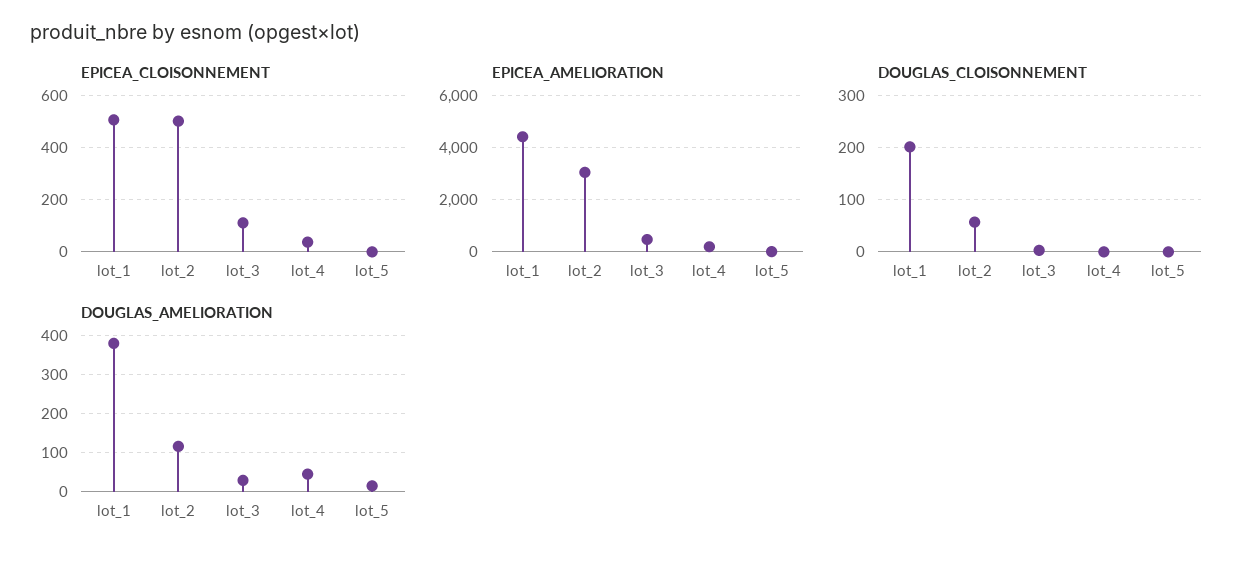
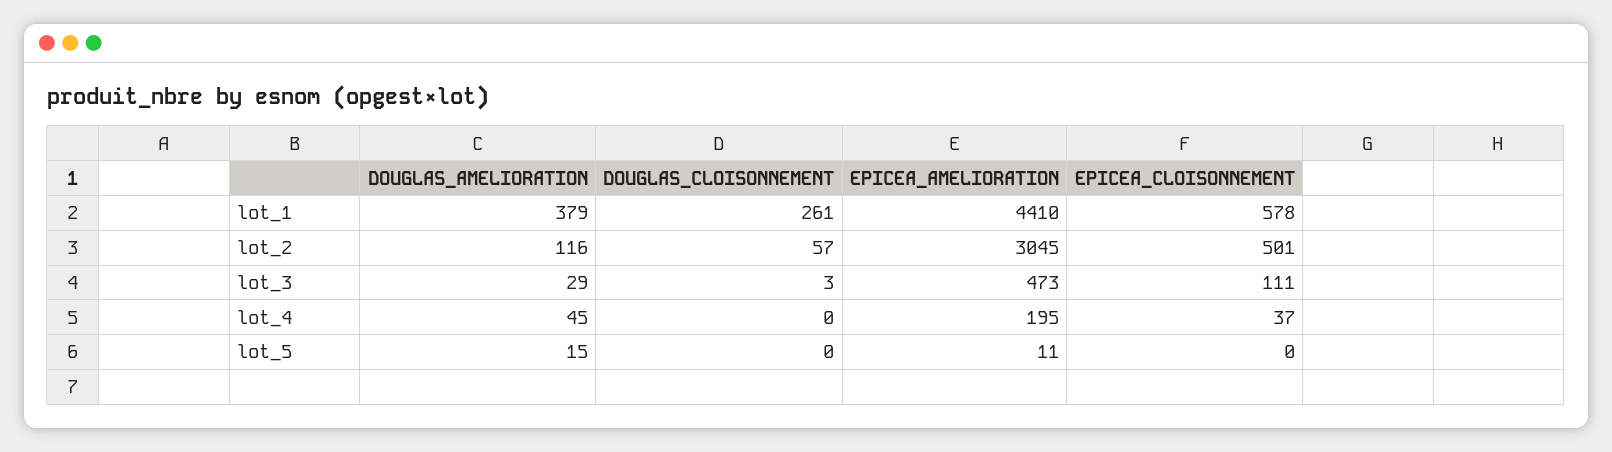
EPICEA_CLOISONNEMENT, lot_1: 500 -> 578
DOUGLAS_CLOISONNEMENT, lot_1: 200 -> 261

